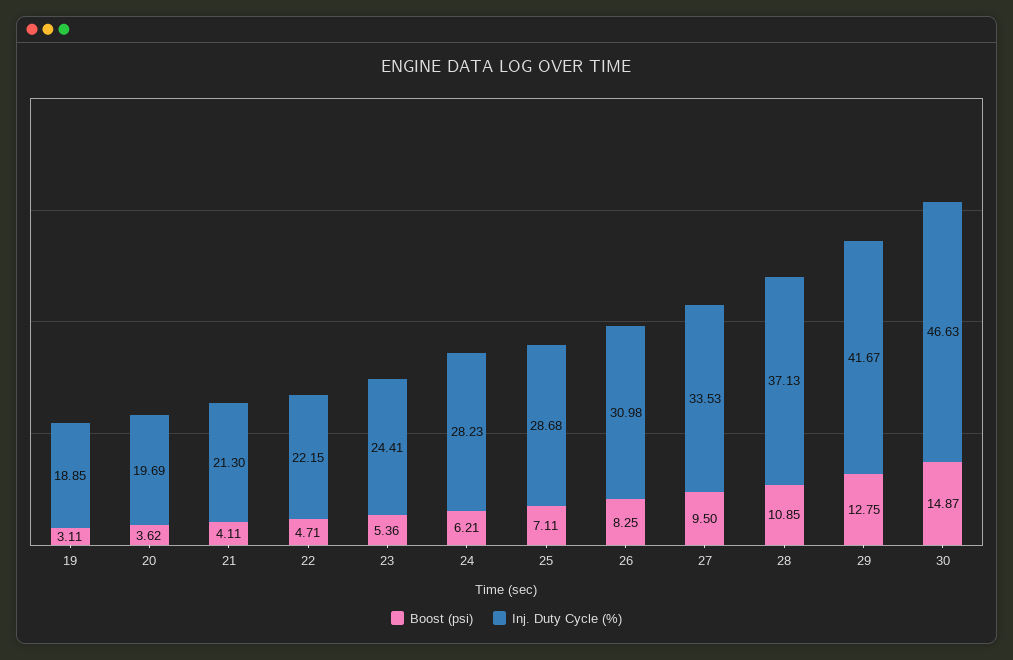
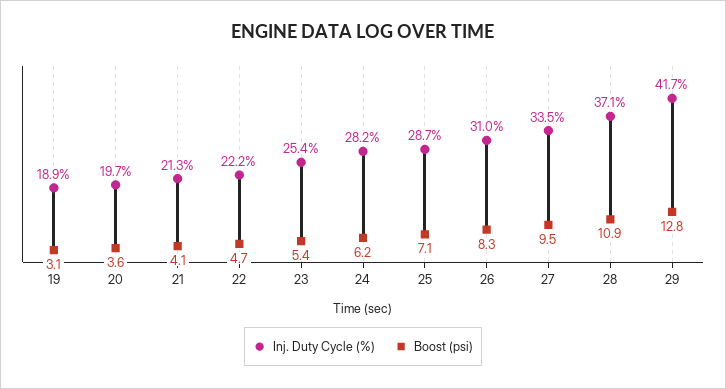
Inj. Duty Cycle (%), 23: 24.41 -> 25.4
Boost (psi), 30: 14.87 -> none
Inj. Duty Cycle (%), 30: 46.63 -> none

